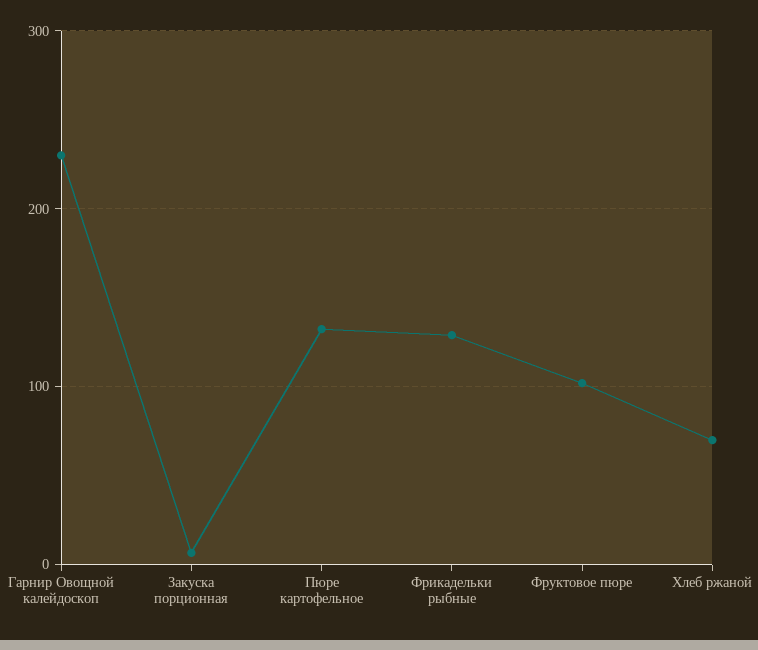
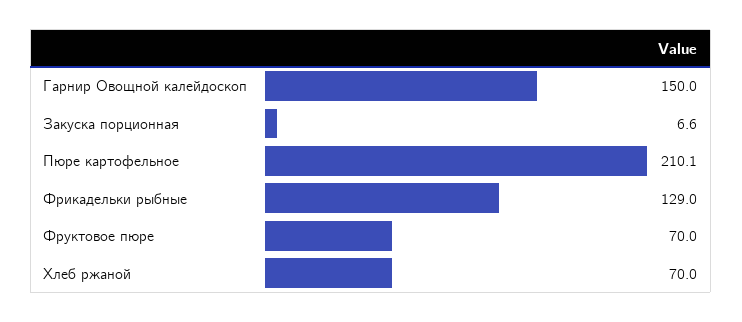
Гарнир Овощной калейдоскоп: 230 -> 150
Пюре картофельное: 130 -> 210.1
Фруктовое пюре: 100 -> 70

